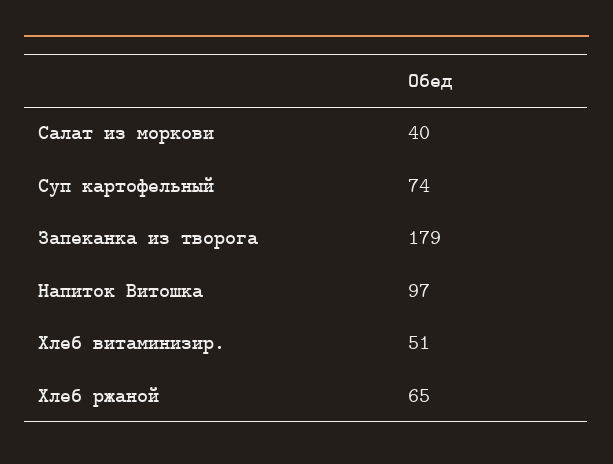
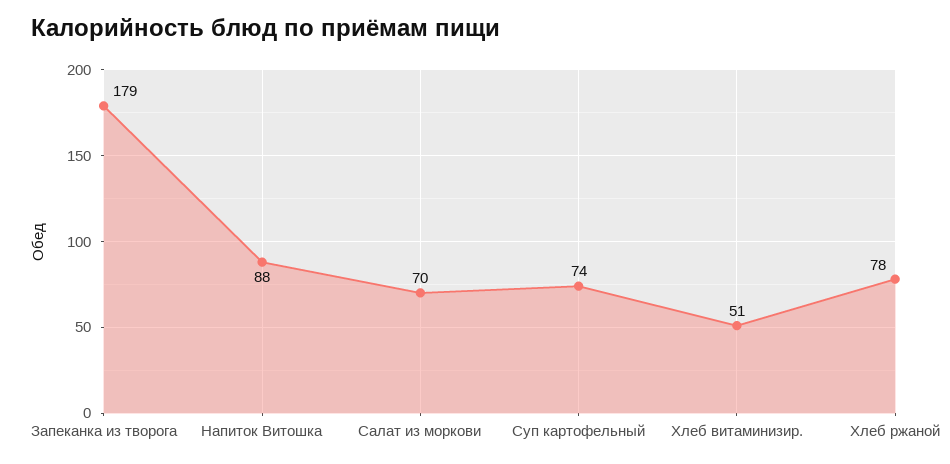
Салат из моркови: 40 -> 70
Напиток Витошка: 97 -> 88
Хлеб ржаной: 65 -> 78

